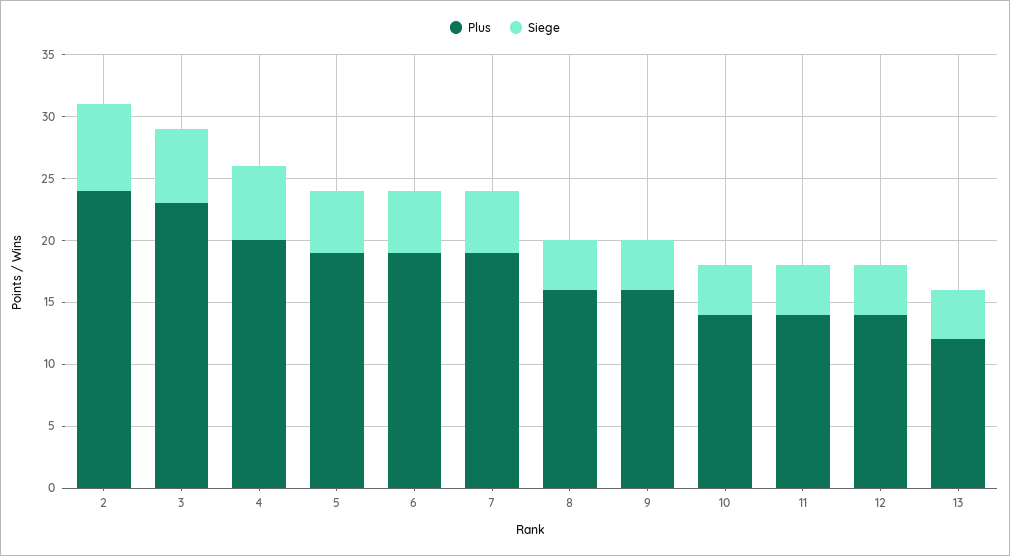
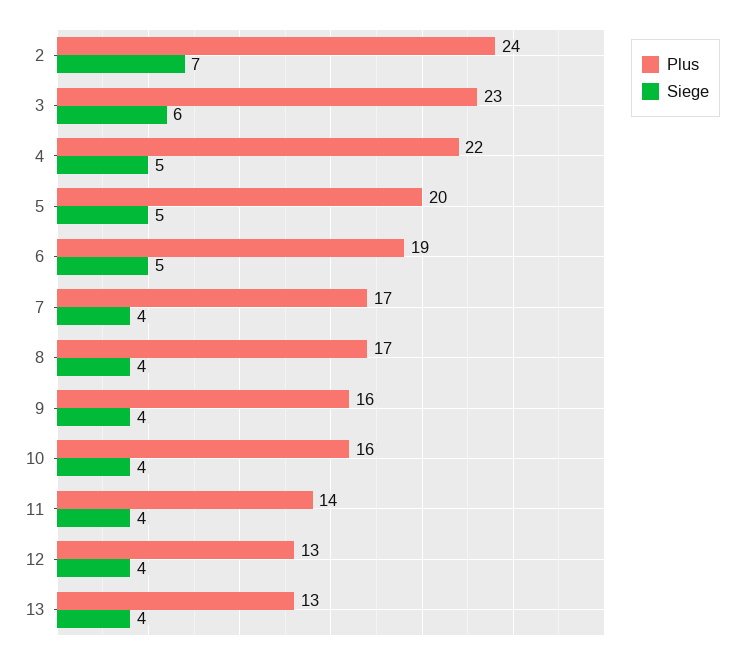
Plus, 4: 20 -> 22
Siege, 4: 6 -> 5
Plus, 5: 19 -> 20
Plus, 7: 19 -> 17
Siege, 7: 5 -> 4
Plus, 8: 16 -> 17
Plus, 10: 14 -> 16
Plus, 12: 14 -> 13
Plus, 13: 12 -> 13

